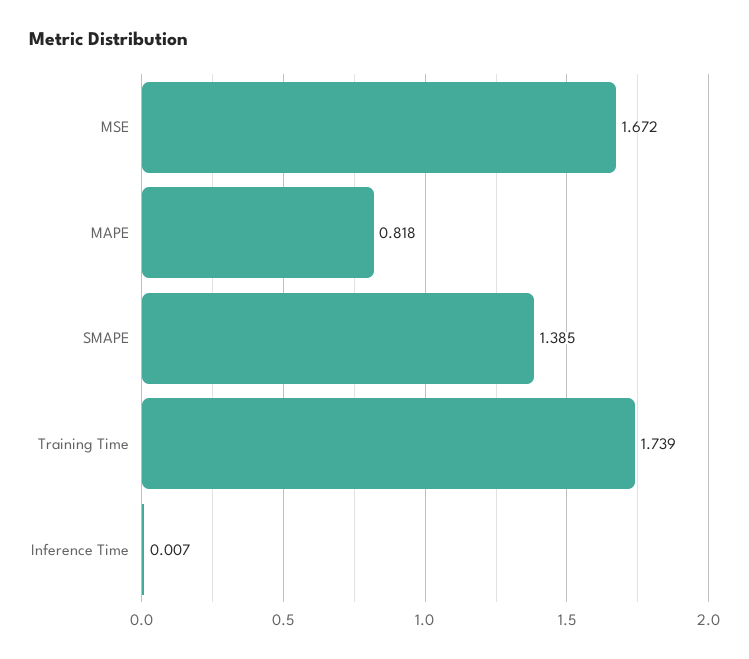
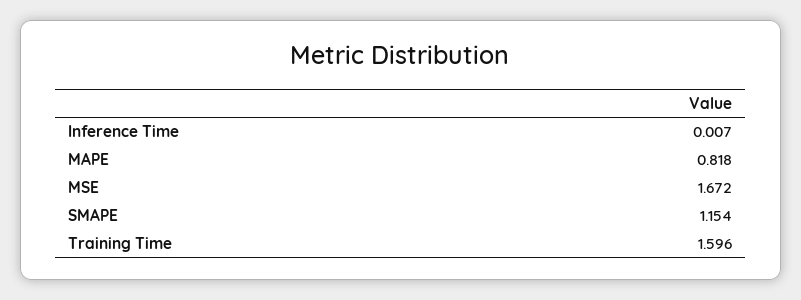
SMAPE: 1.385 -> 1.154
Training Time: 1.739 -> 1.596

